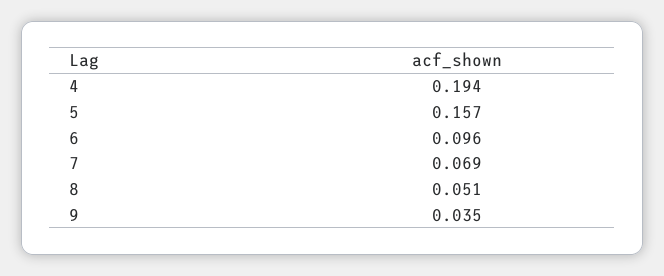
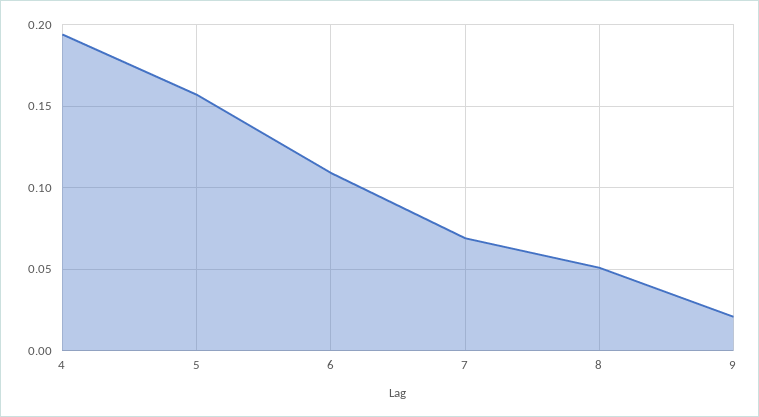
6: 0.096 -> 0.11
9: 0.035 -> 0.02

